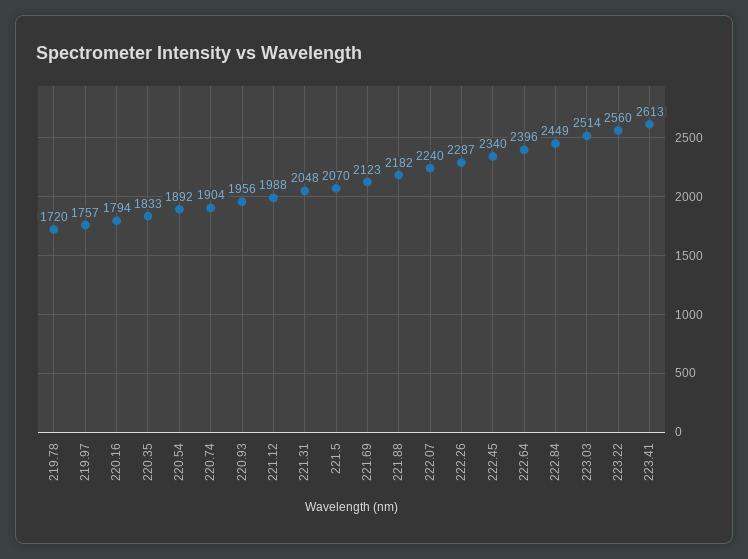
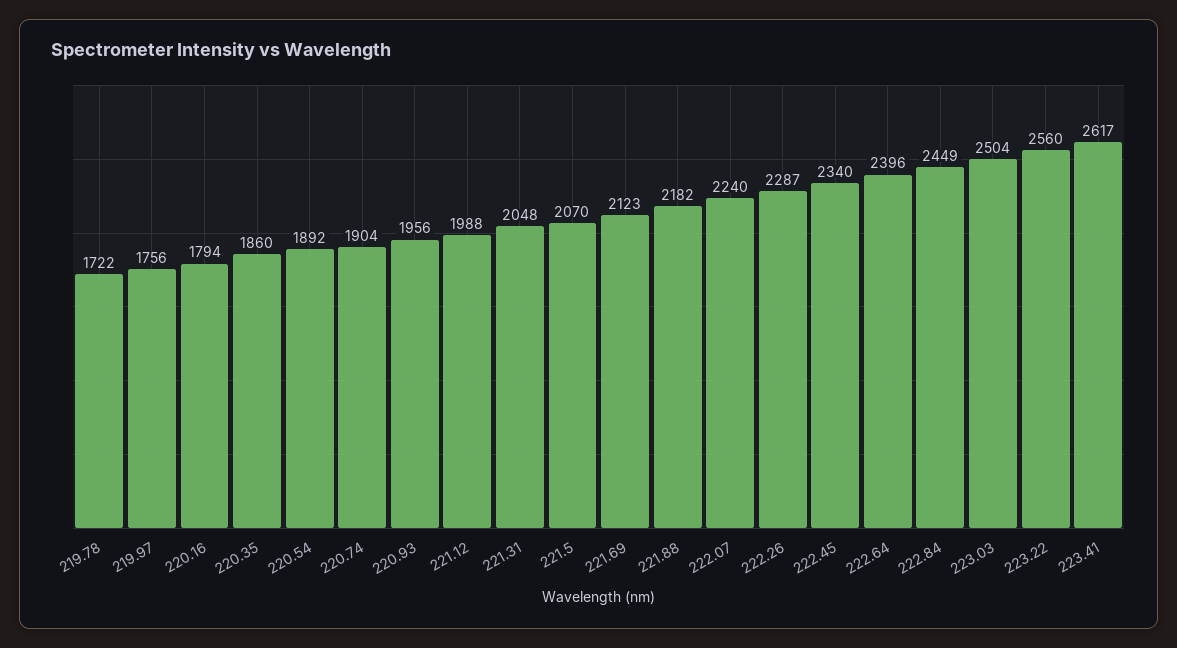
219.78: 1720 -> 1722
219.97: 1757 -> 1756
220.35: 1833 -> 1860
223.03: 2514 -> 2504
223.41: 2613 -> 2617

